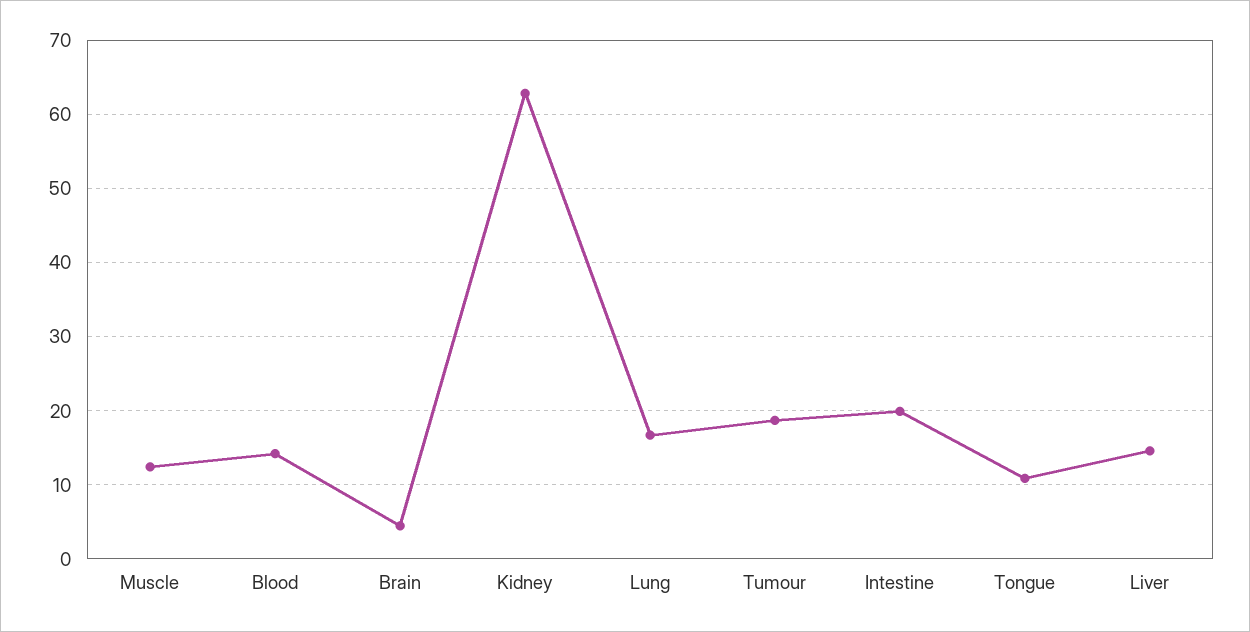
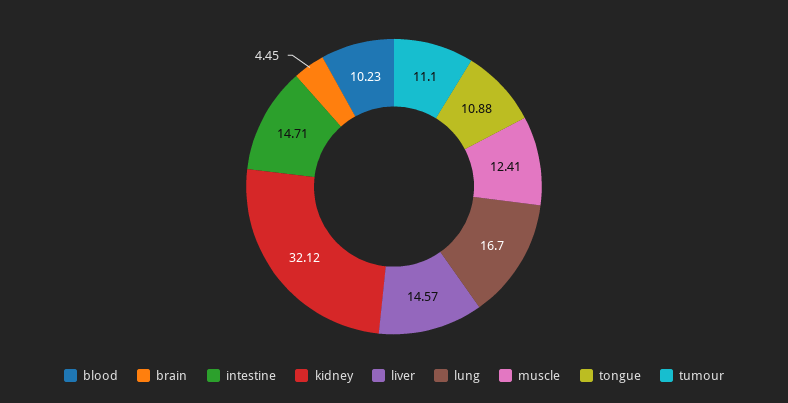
Blood: 14 -> 10.23
Kidney: 63 -> 32.12
Tumour: 19 -> 11.1
Intestine: 20 -> 14.71

